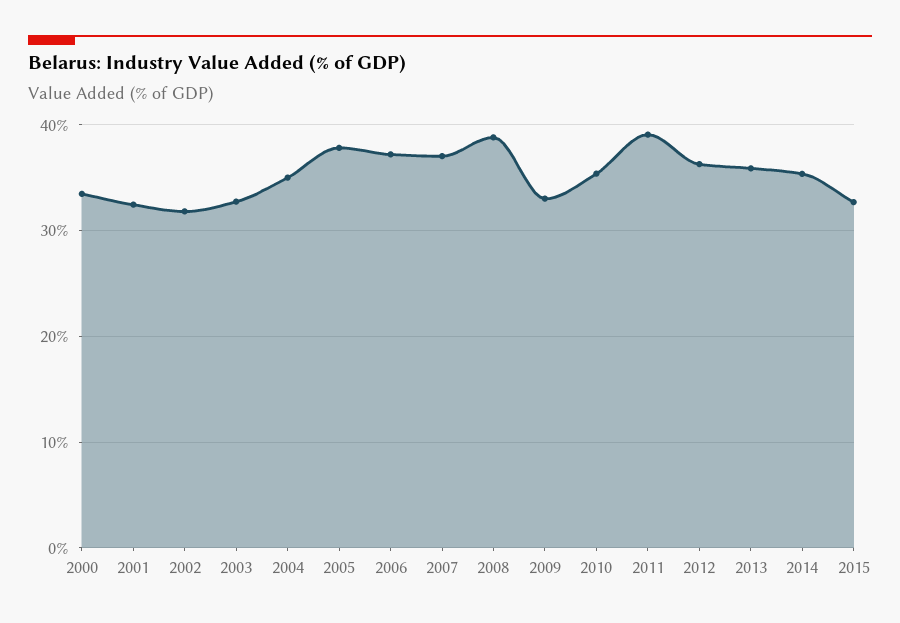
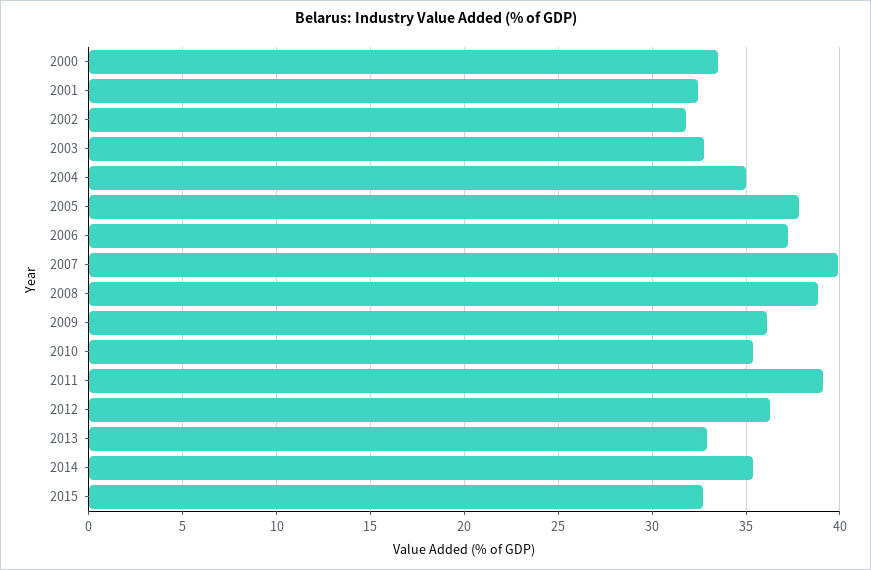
2007: 37 -> 40
2009: 33 -> 36
2013: 36 -> 33

